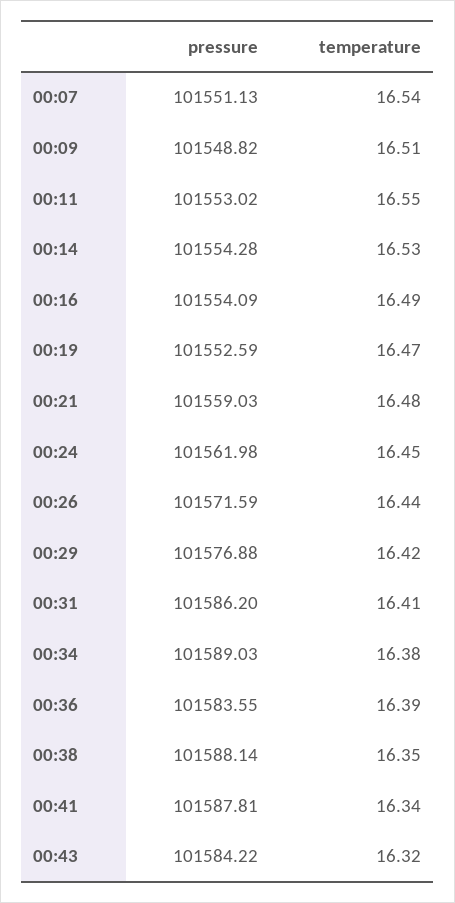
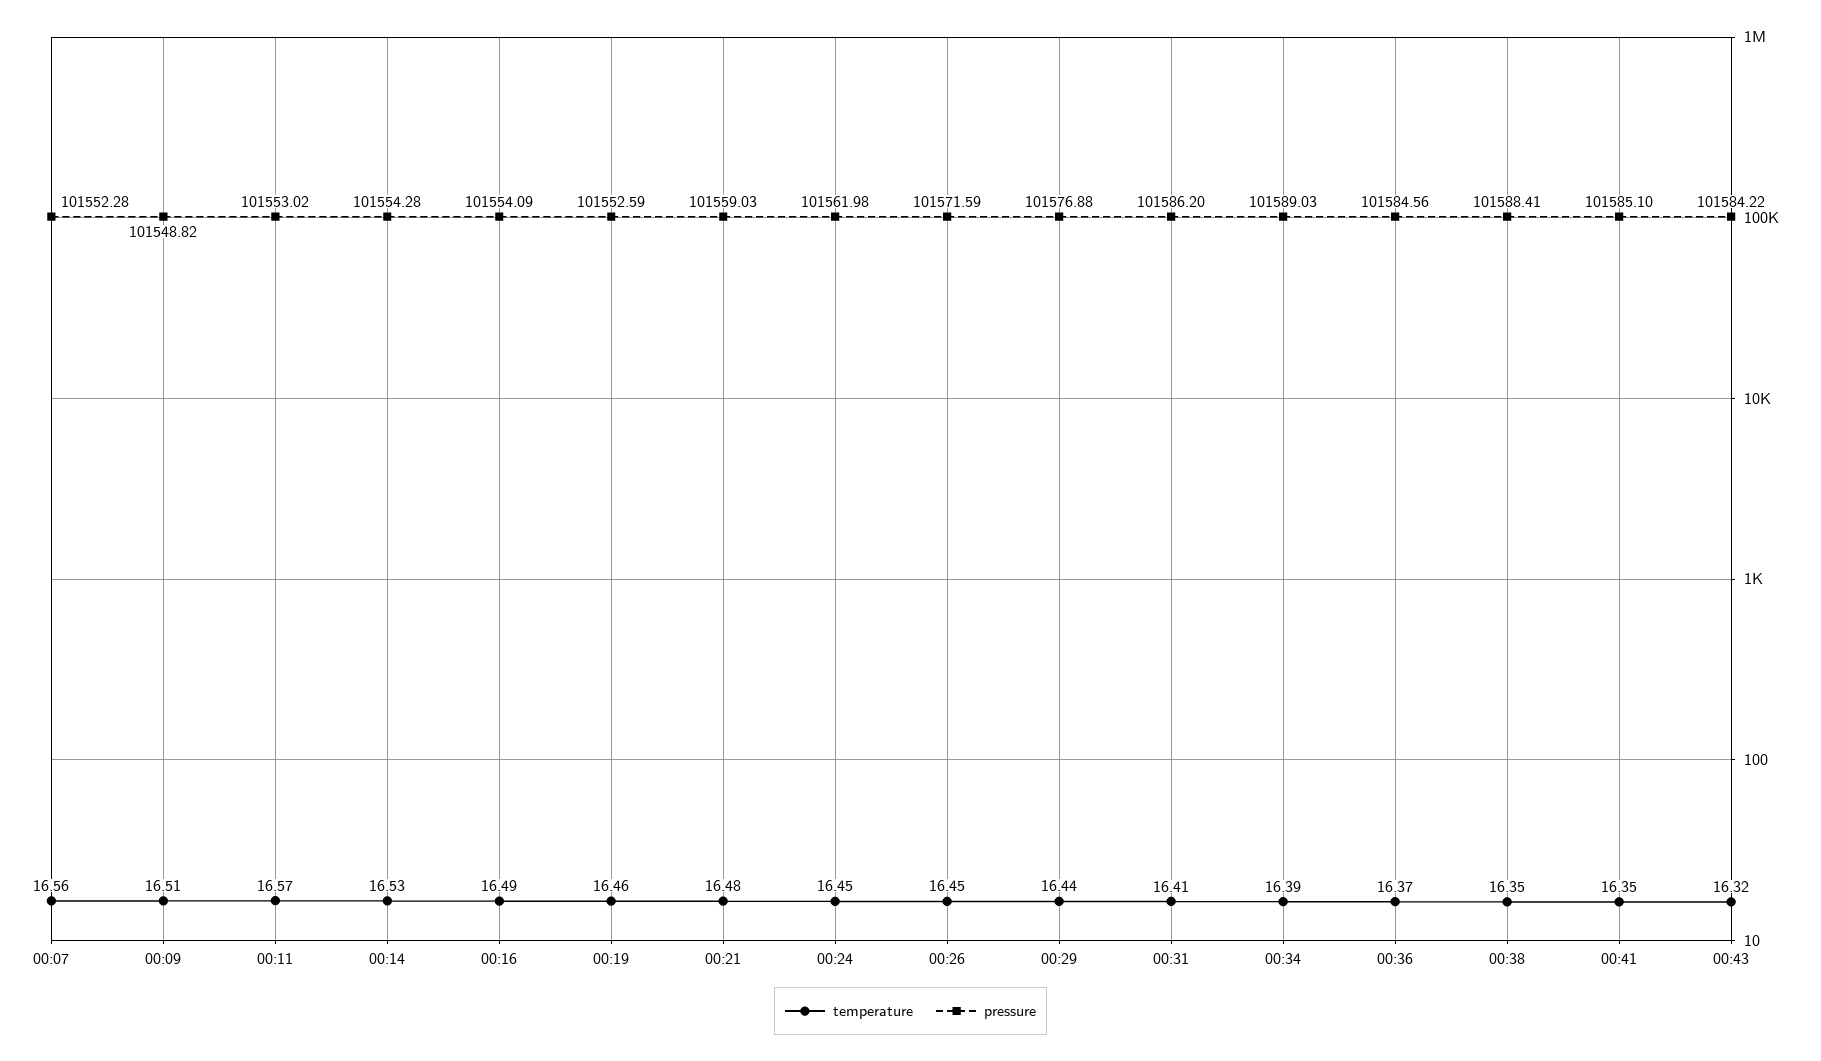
pressure, 00:07: 101551.13 -> 101552.28
temperature, 00:07: 16.54 -> 16.56
temperature, 00:11: 16.55 -> 16.57
temperature, 00:19: 16.47 -> 16.46
temperature, 00:26: 16.44 -> 16.45
temperature, 00:29: 16.42 -> 16.44
temperature, 00:34: 16.38 -> 16.39
pressure, 00:36: 101583.55 -> 101584.56
temperature, 00:36: 16.39 -> 16.37
pressure, 00:38: 101588.14 -> 101588.41
pressure, 00:41: 101587.81 -> 101585.1
temperature, 00:41: 16.34 -> 16.35

